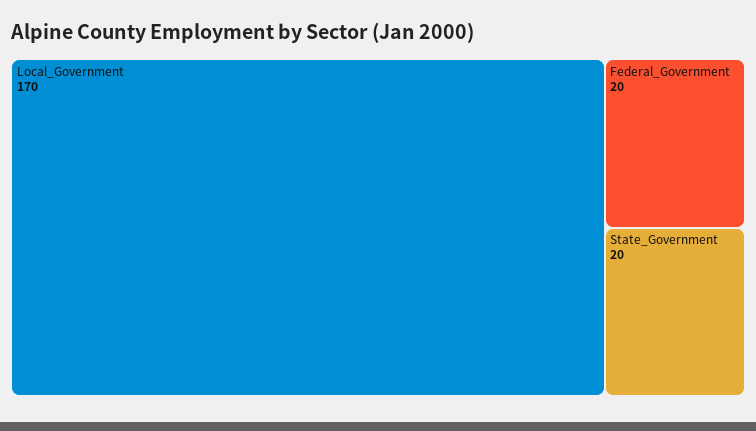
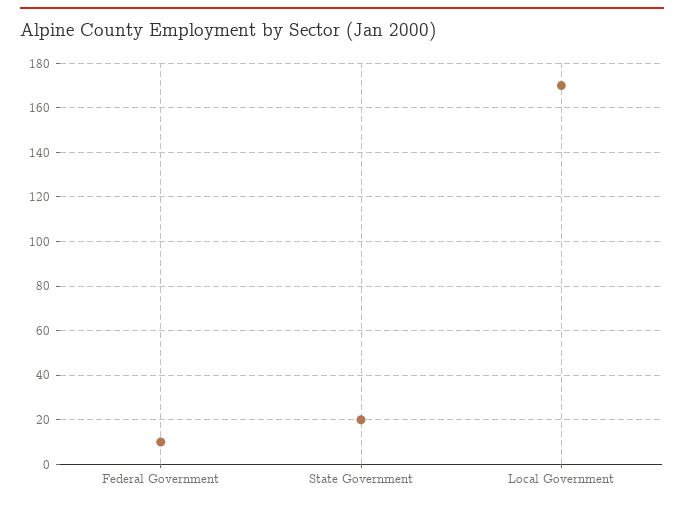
Federal_Government: 20 -> 10

